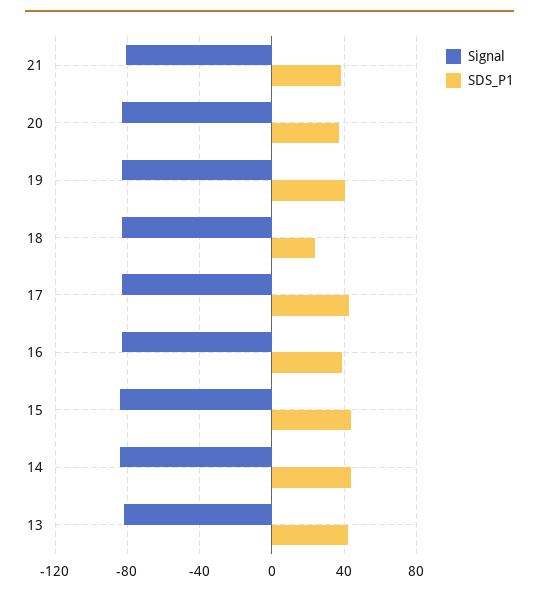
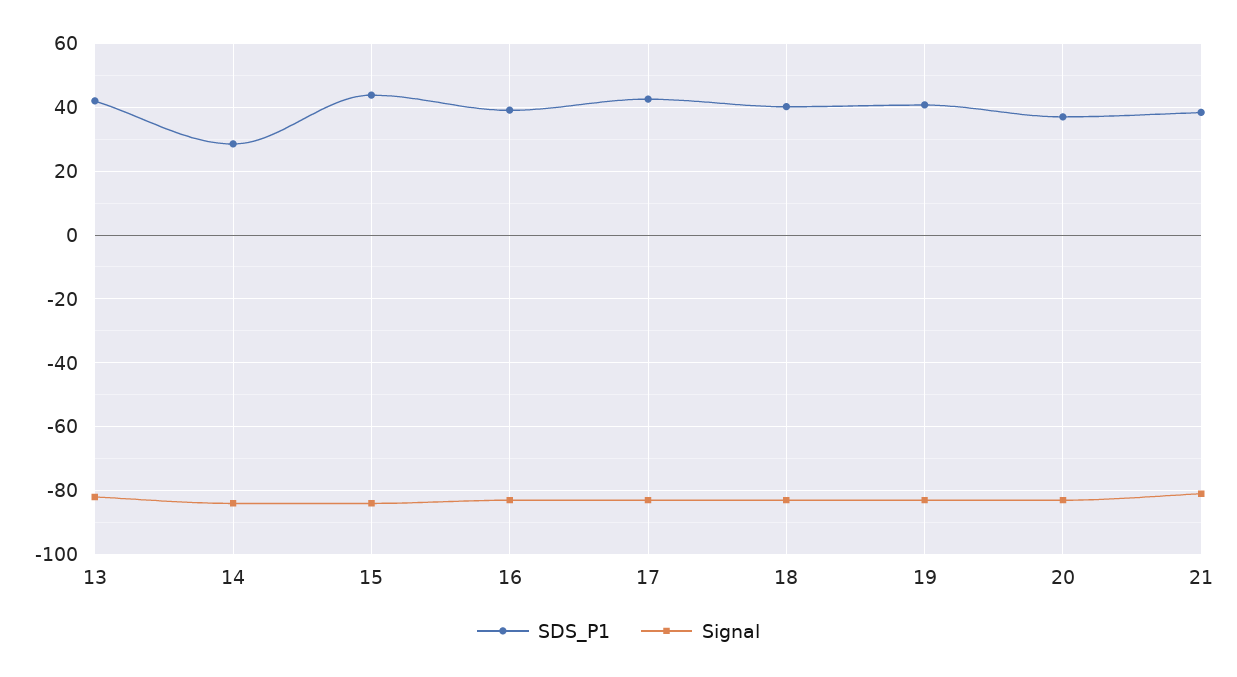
SDS_P1, 18: 25 -> 40
SDS_P1, 14: 45 -> 28

